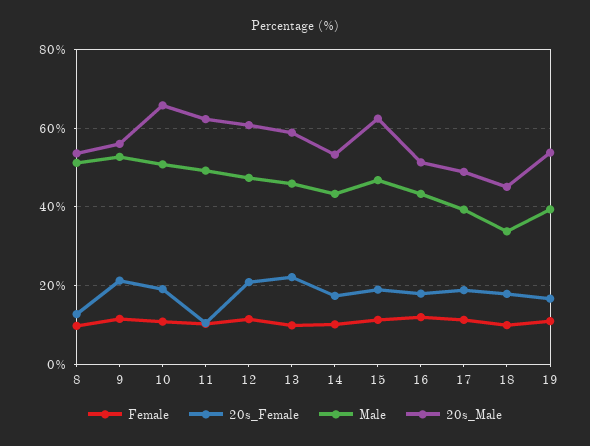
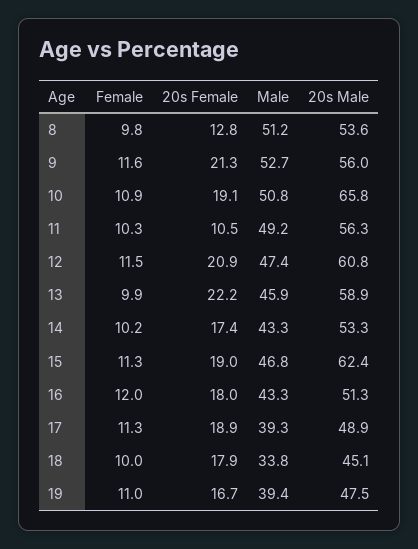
20s_Male, 11: 62 -> 56.3
20s_Male, 19: 54 -> 47.5

